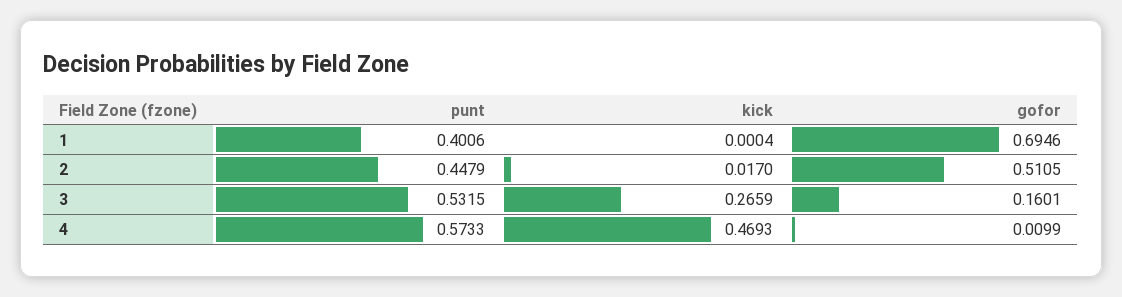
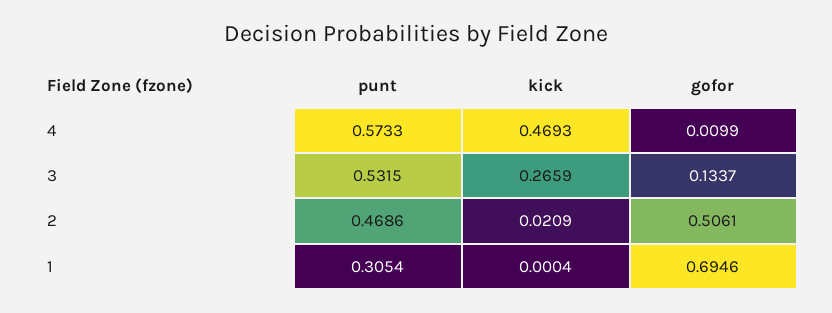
punt, 1: 0.4006 -> 0.3054
punt, 2: 0.4479 -> 0.4686
kick, 2: 0.017 -> 0.0209
gofor, 2: 0.5105 -> 0.5061
gofor, 3: 0.1601 -> 0.1337

